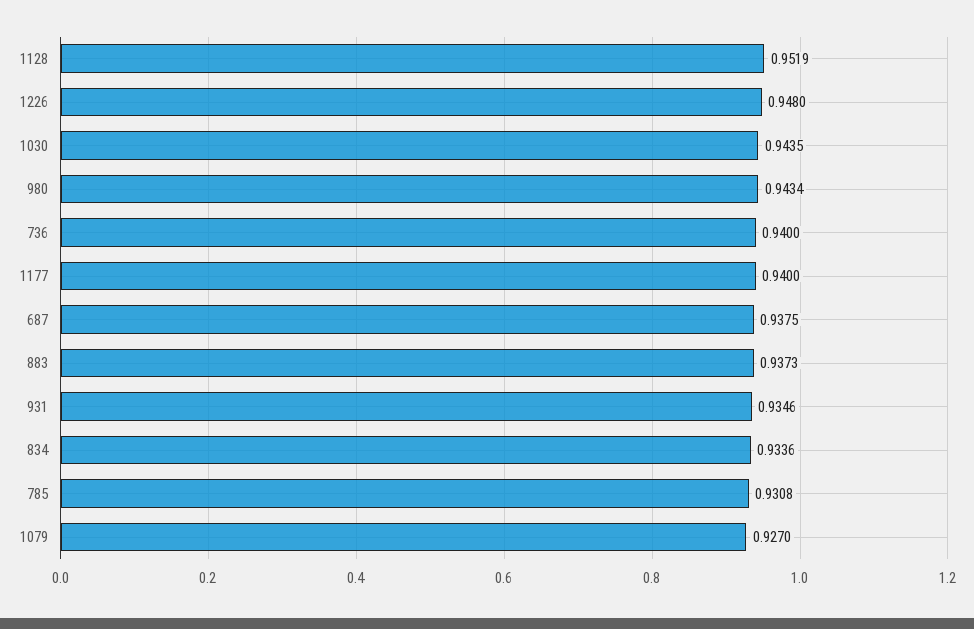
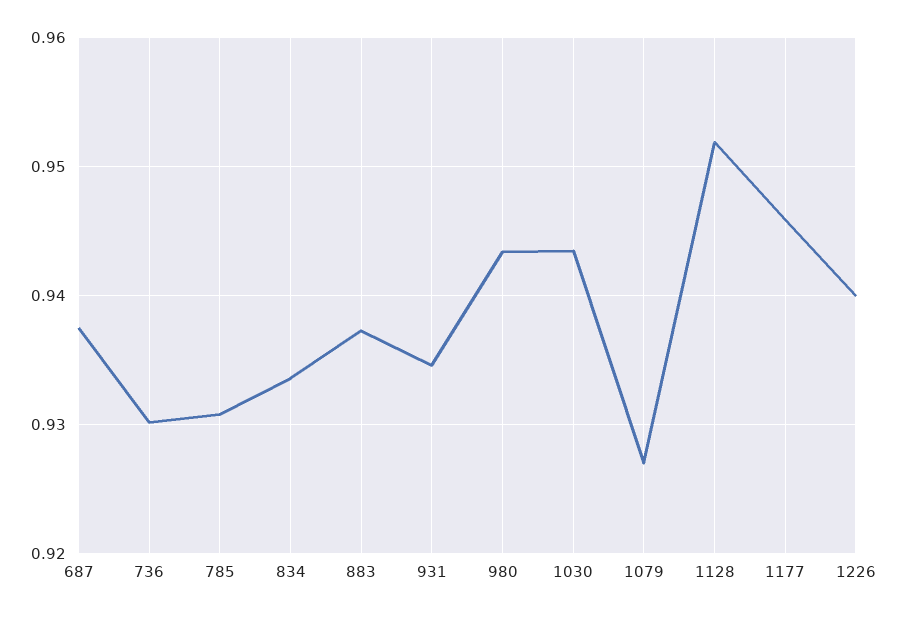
1226: 0.948 -> 0.94
736: 0.94 -> 0.93
1177: 0.94 -> 0.946

